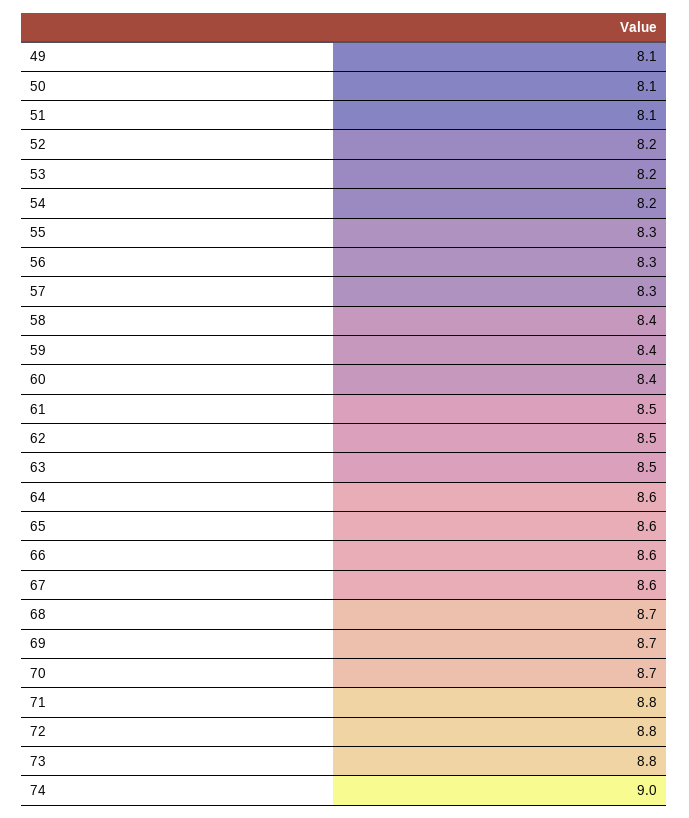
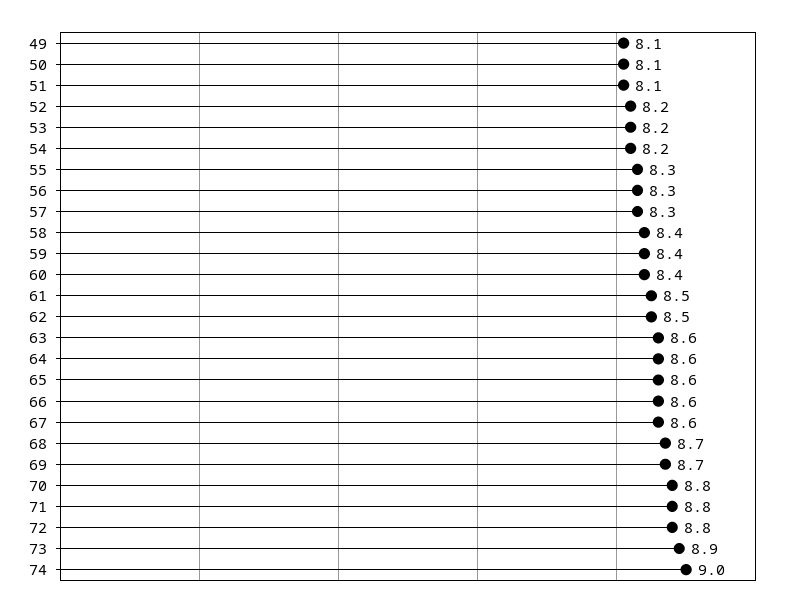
63: 8.5 -> 8.6
70: 8.7 -> 8.8
73: 8.8 -> 8.9

